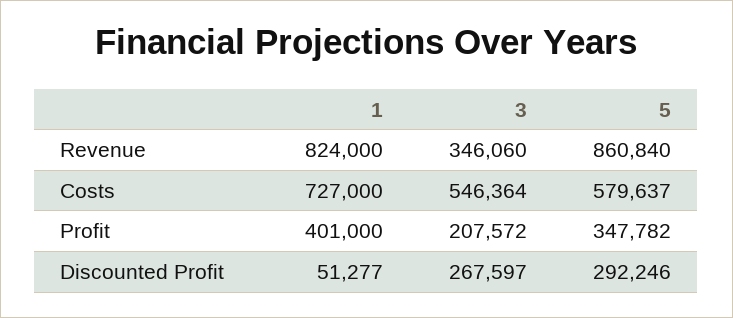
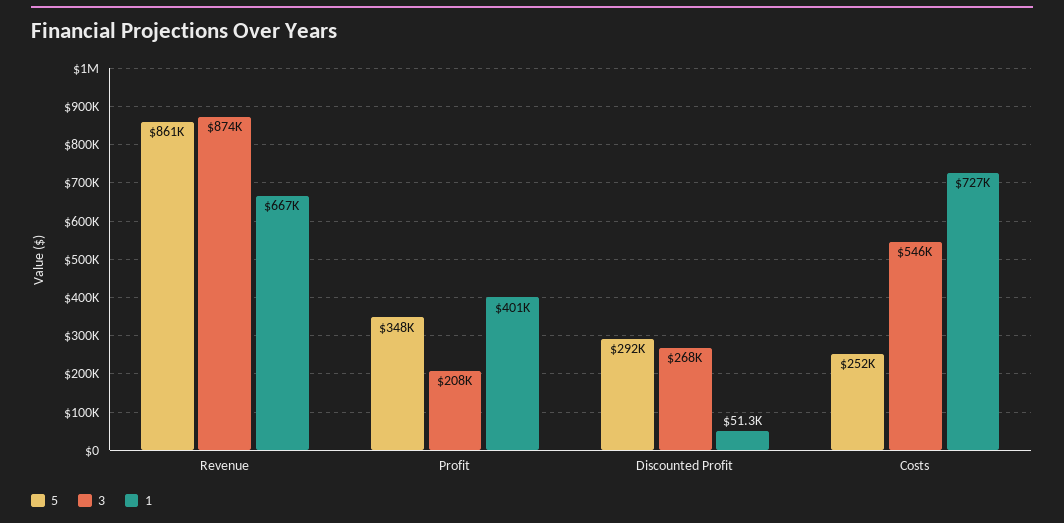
1, Revenue: 824000 -> 667000
3, Revenue: 346060 -> 874000
5, Costs: 579637 -> 252000

